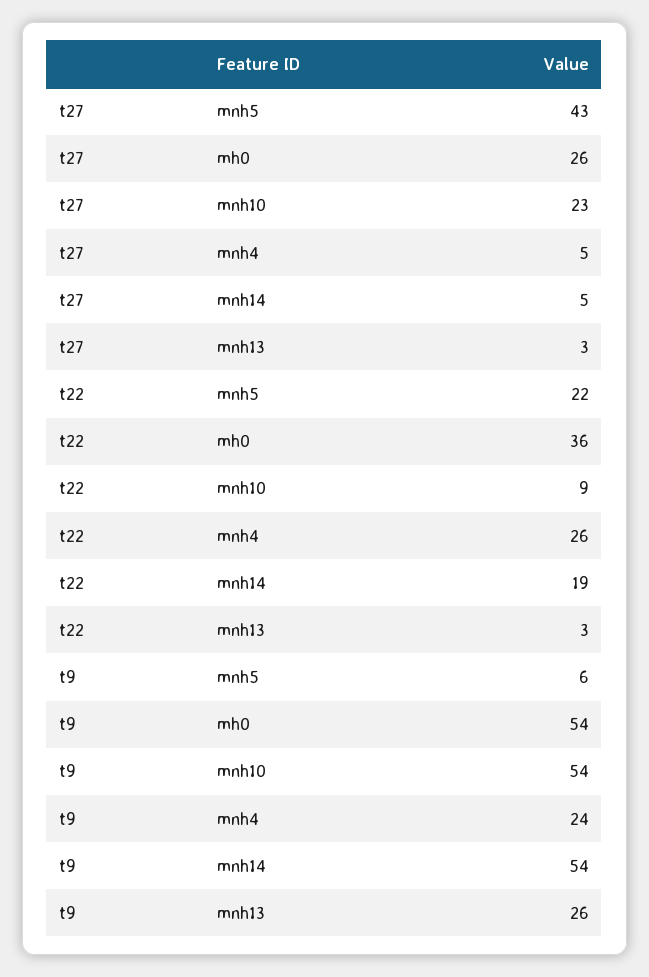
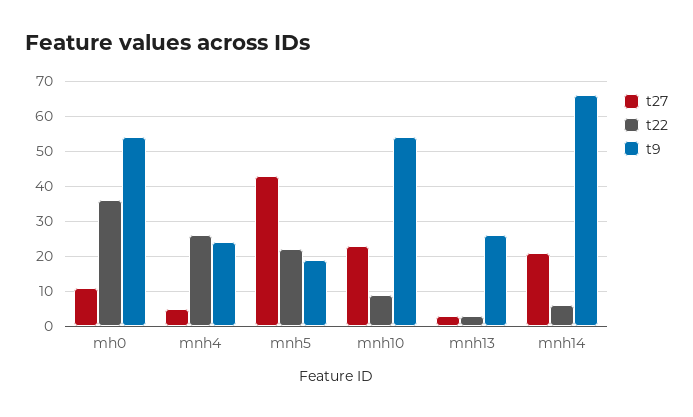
t27, mh0: 26 -> 10
t27, mnh14: 5 -> 20
t22, mnh14: 19 -> 5
t9, mnh5: 6 -> 20
t9, mnh14: 54 -> 65

